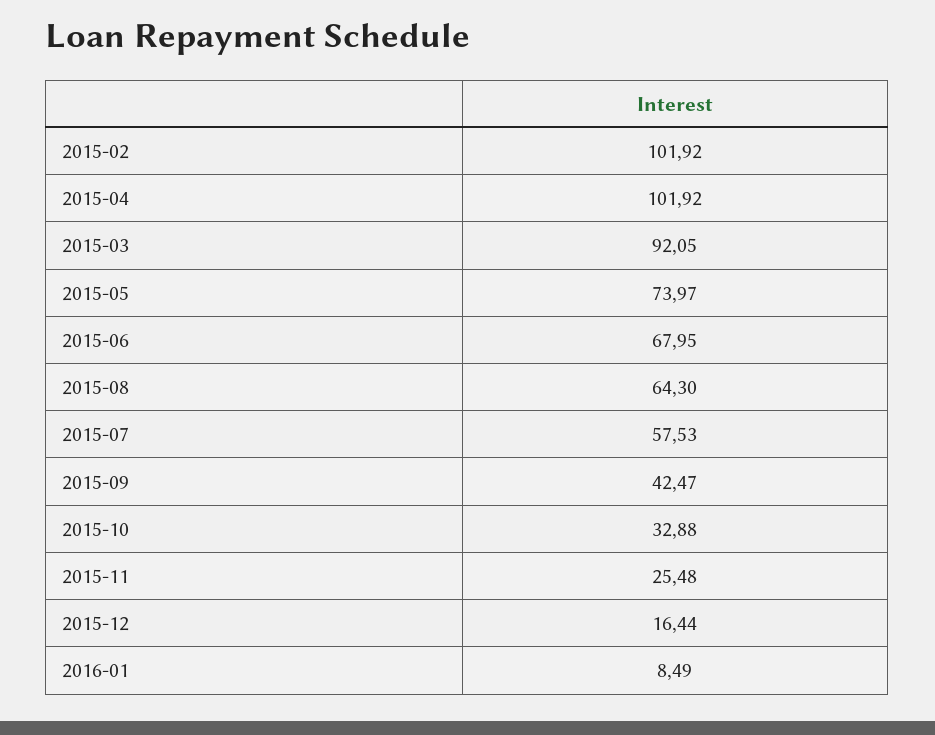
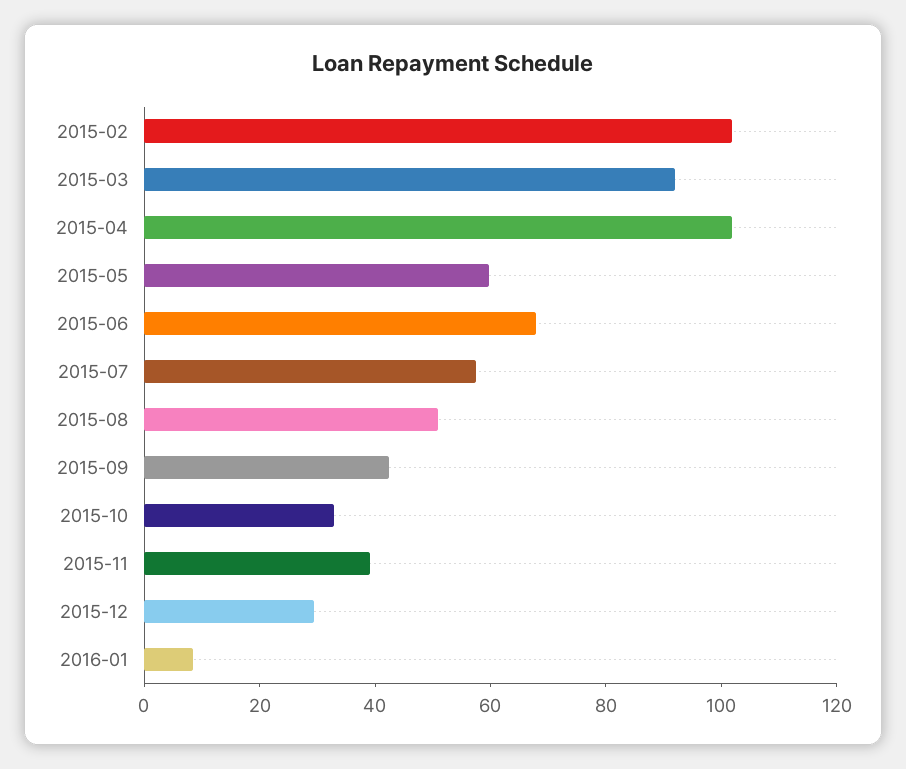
2015-05: 73.97 -> 60
2015-08: 64.3 -> 50
2015-11: 25.48 -> 40
2015-12: 16.44 -> 30

